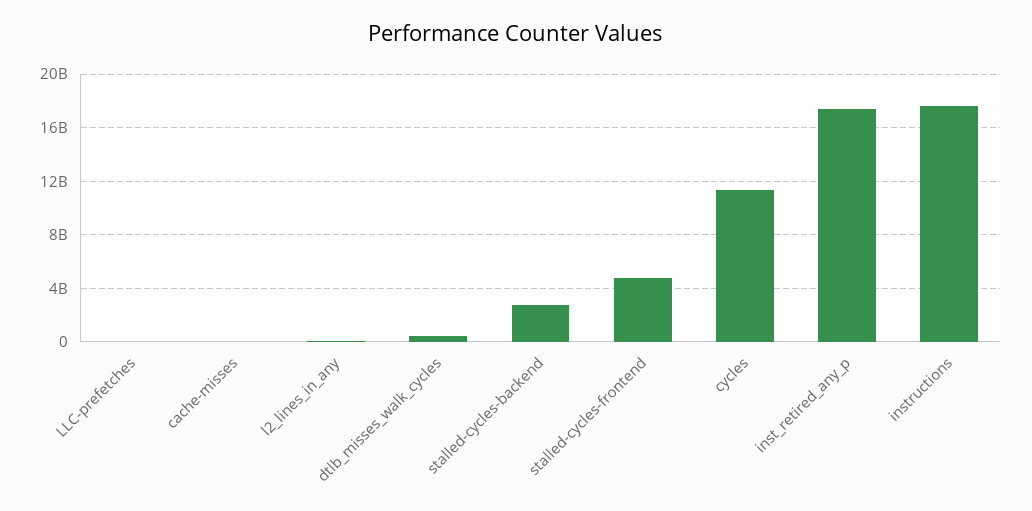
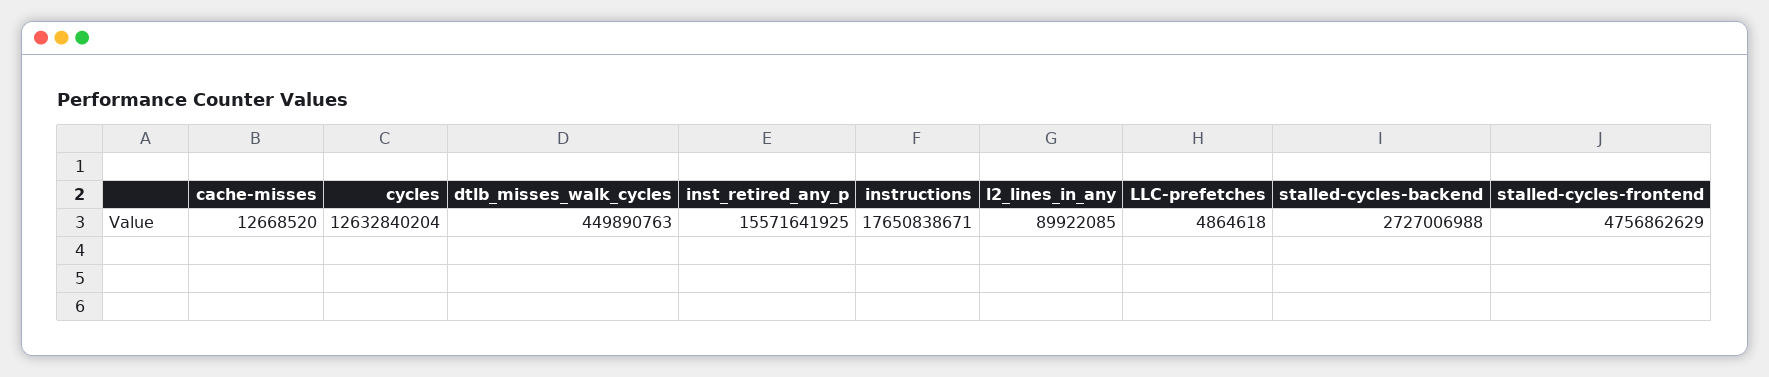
cycles: 11500000000 -> 12632840204
inst_retired_any_p: 17500000000 -> 15571641925

